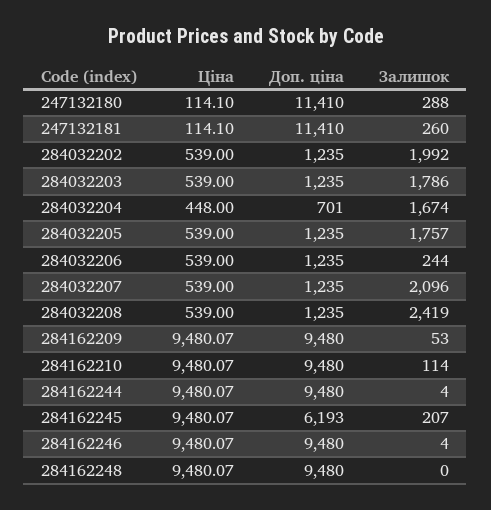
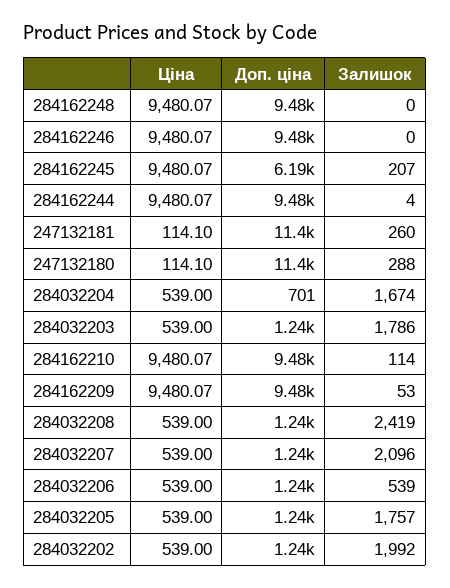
Ціна, 284032204: 448 -> 539
Залишок, 284032206: 244 -> 539
Залишок, 284162246: 4 -> 0

